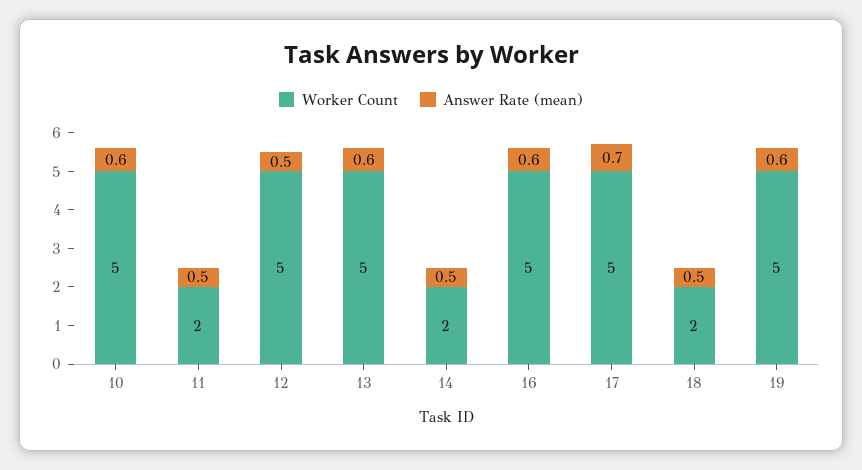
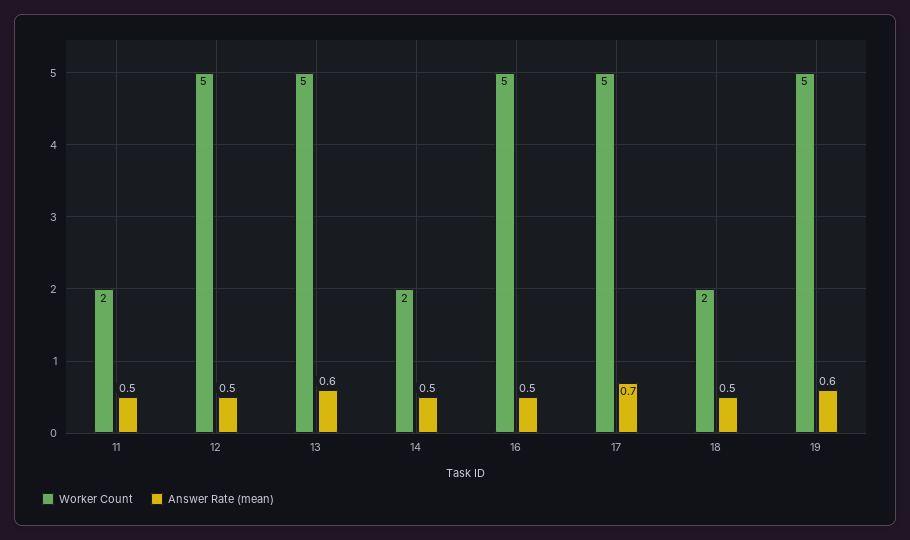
Worker Count, 10: 5 -> none
Answer Rate (mean), 10: 0.6 -> none
Answer Rate (mean), 16: 0.6 -> 0.5

